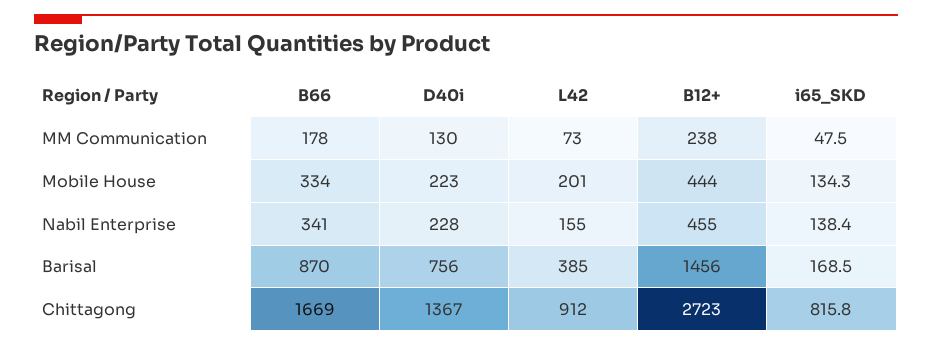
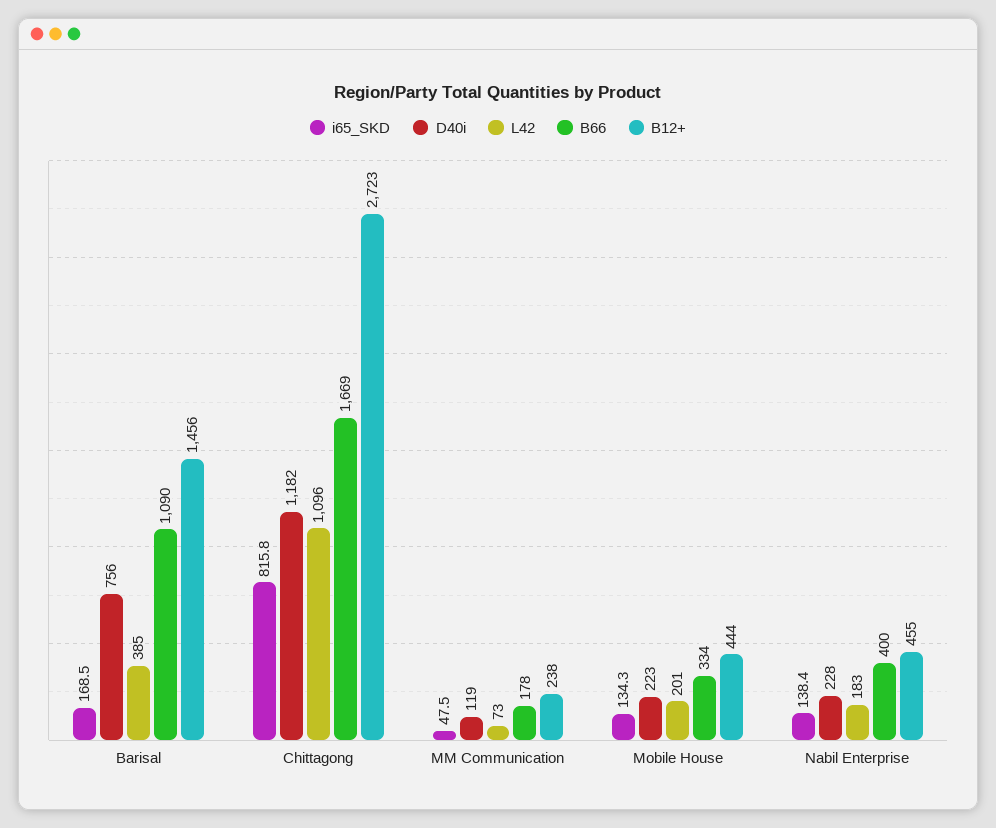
D40i, MM Communication: 130 -> 119
B66, Nabil Enterprise: 341 -> 400
L42, Nabil Enterprise: 155 -> 183
B66, Barisal: 870 -> 1090
D40i, Chittagong: 1367 -> 1182
L42, Chittagong: 912 -> 1096

